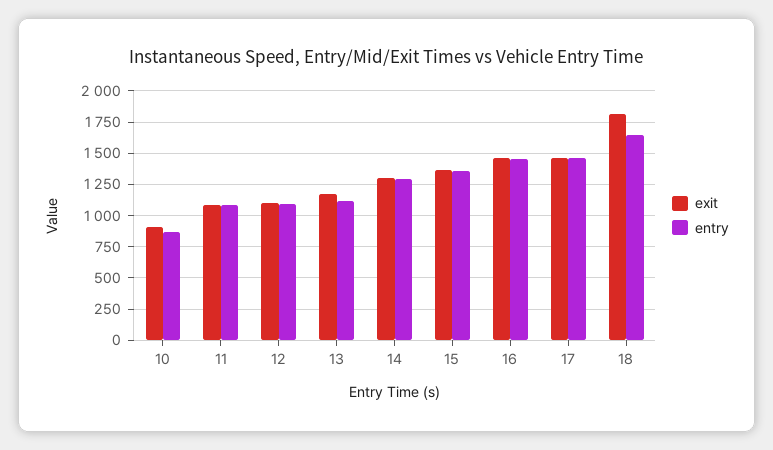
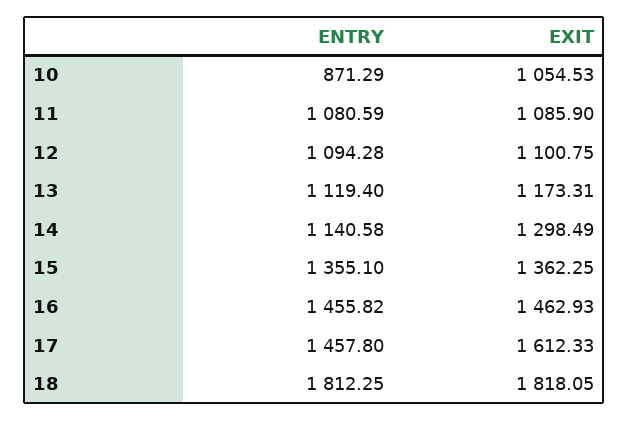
exit, 10: 900 -> 1054.53
entry, 14: 1300 -> 1140.58
exit, 17: 1450 -> 1612.33
entry, 18: 1650 -> 1812.25

